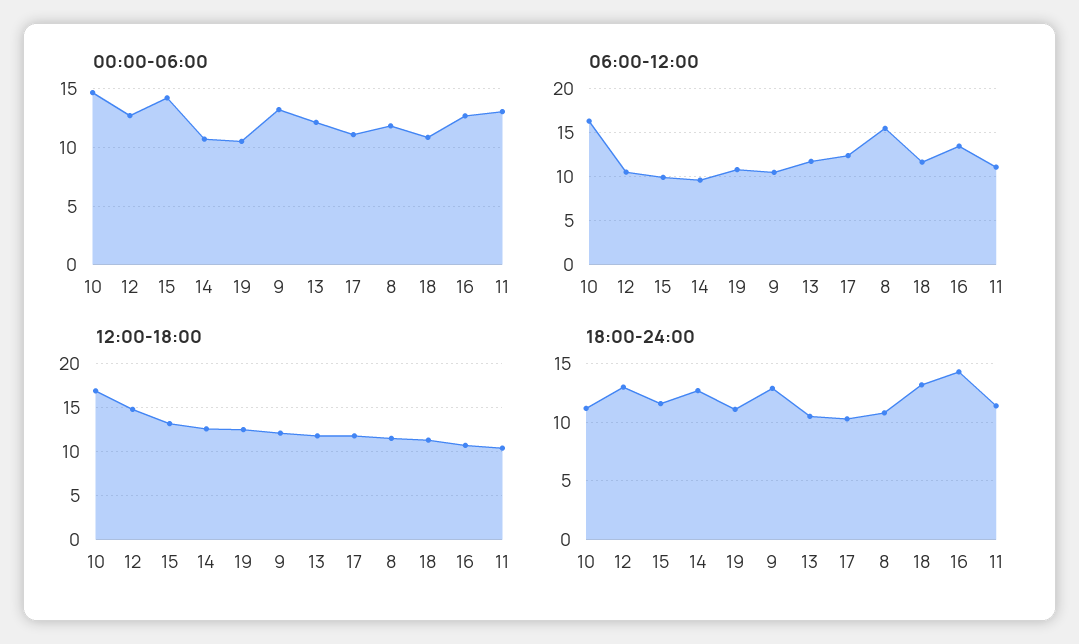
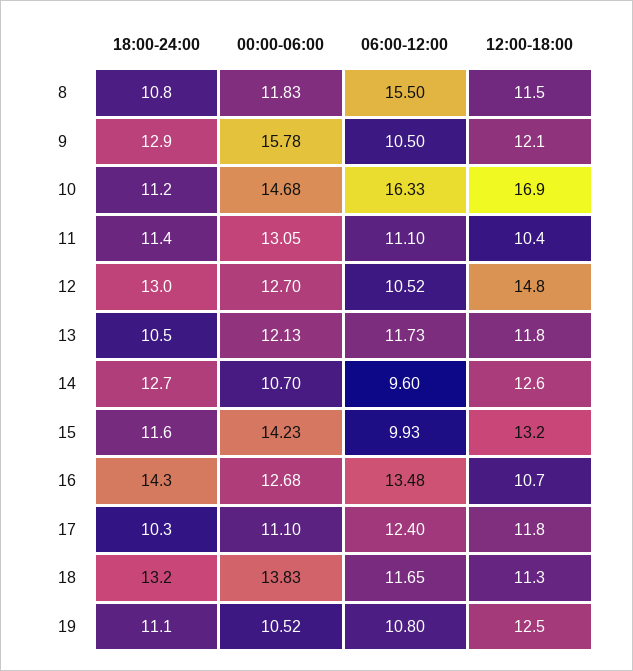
00:00-06:00, 9: 13 -> 15.78
00:00-06:00, 18: 11 -> 13.83

